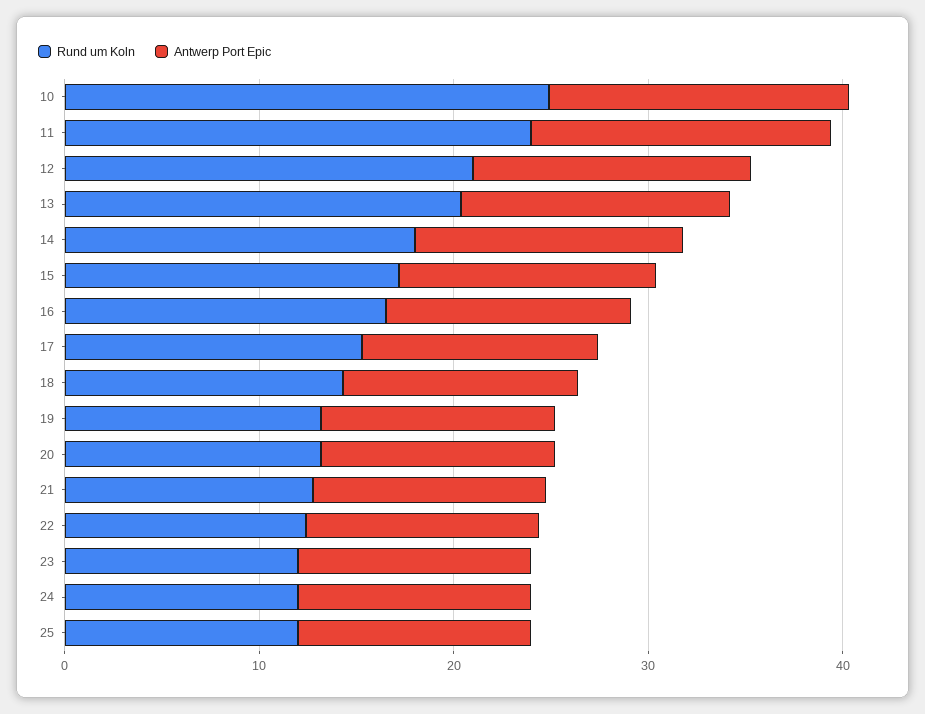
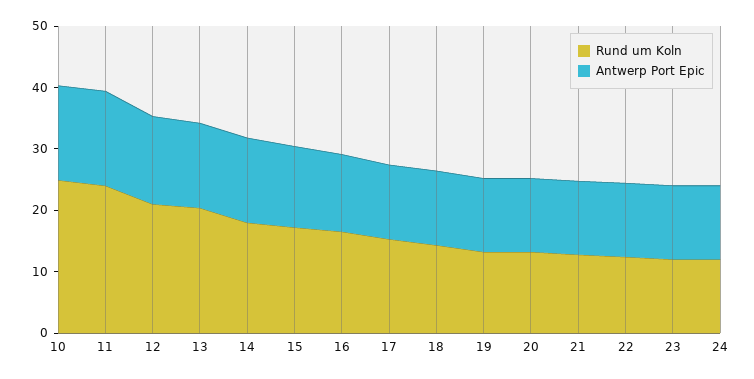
Rund um Koln, 25: 12 -> none
Antwerp Port Epic, 25: 12 -> none

